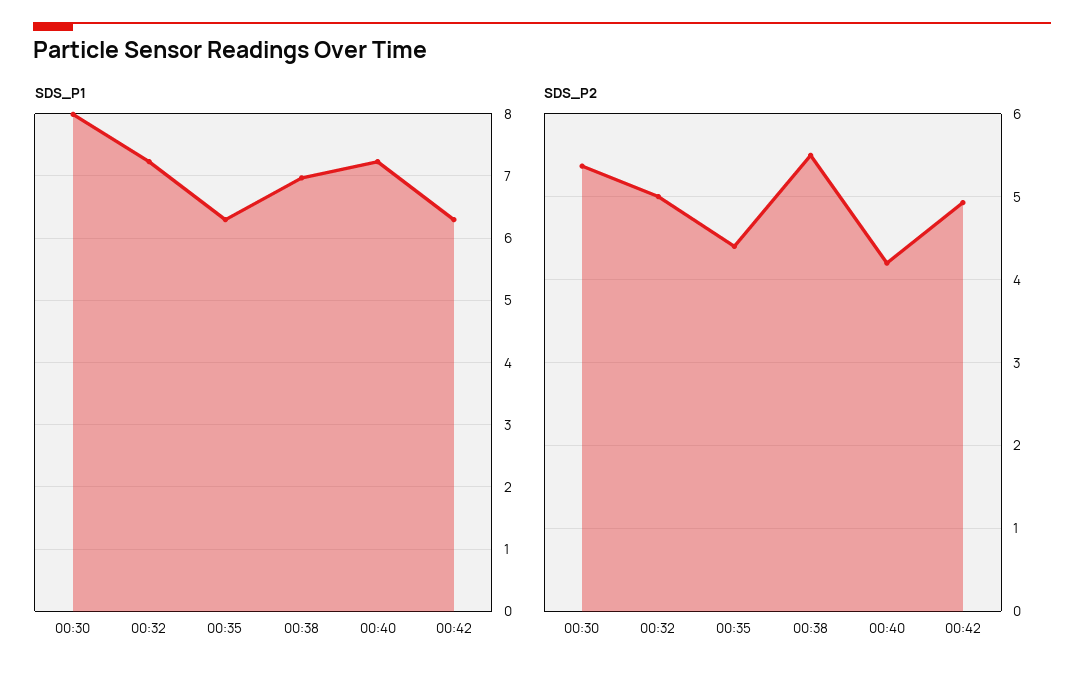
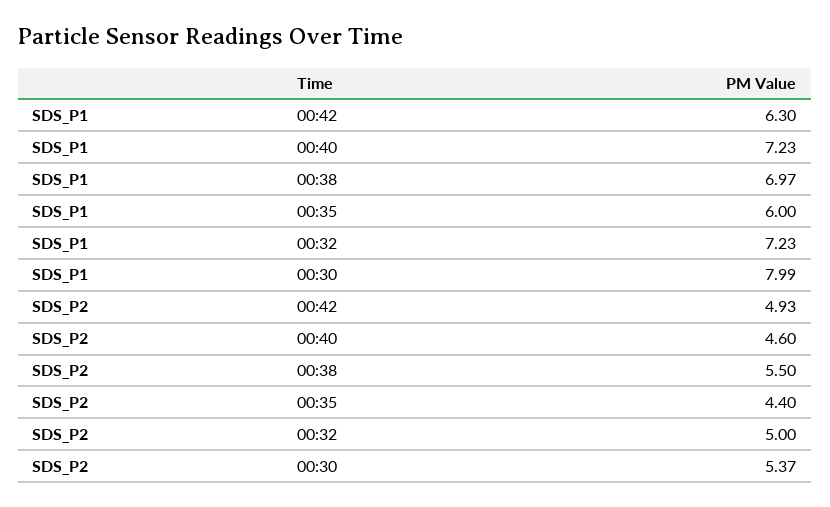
SDS_P1, 00:35: 6.3 -> 6
SDS_P2, 00:40: 4.2 -> 4.6

